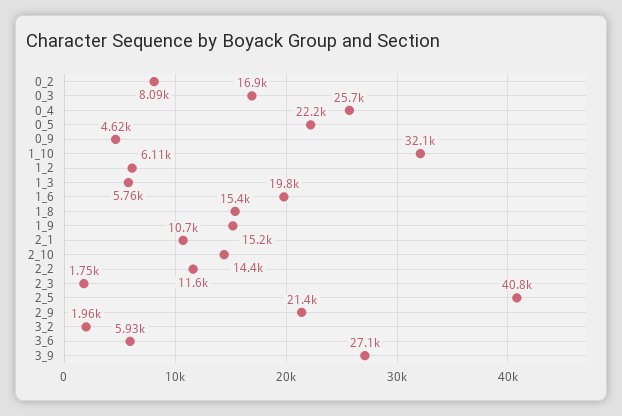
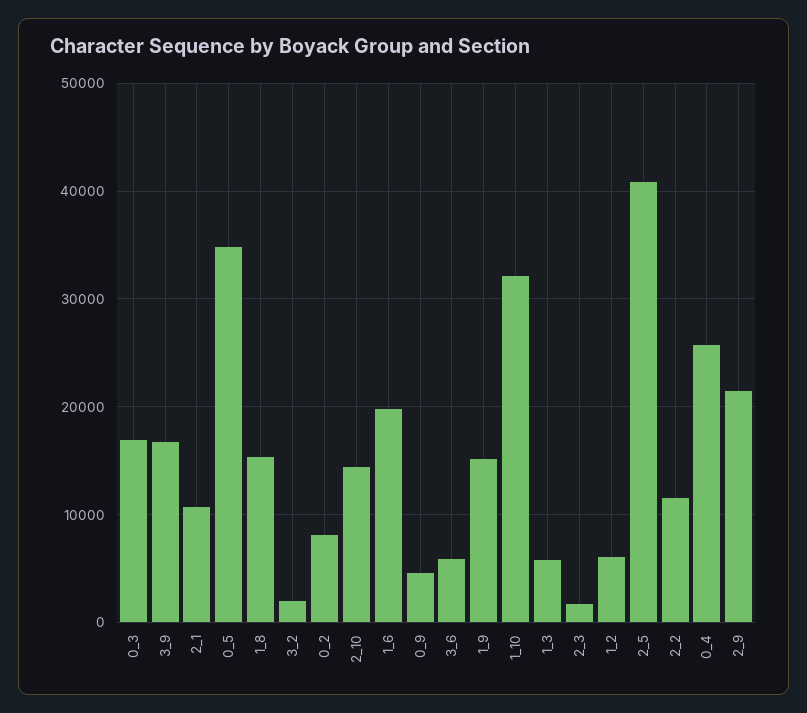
0_5: 22200 -> 35000
3_9: 27100 -> 17000

